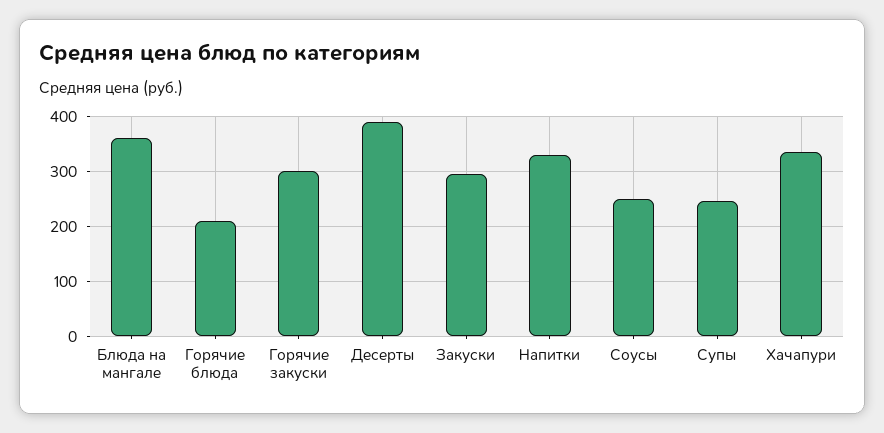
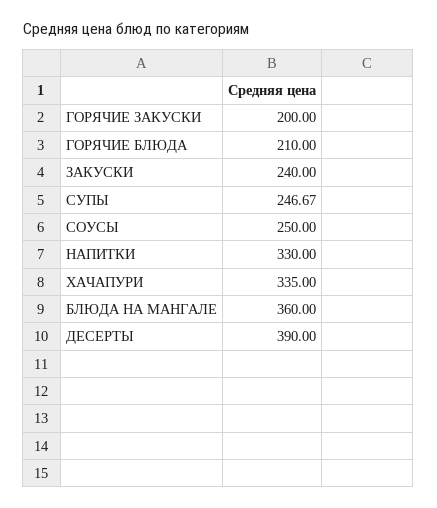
Горячие закуски: 300 -> 200
Закуски: 300 -> 240

